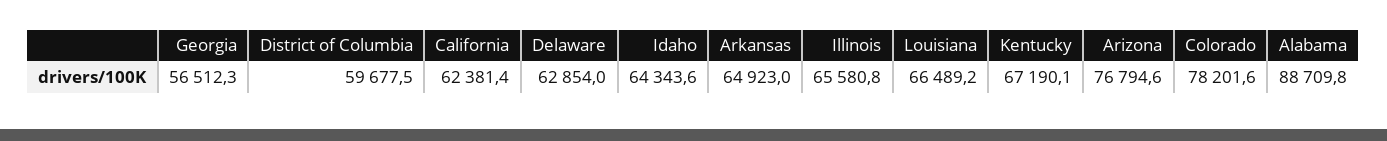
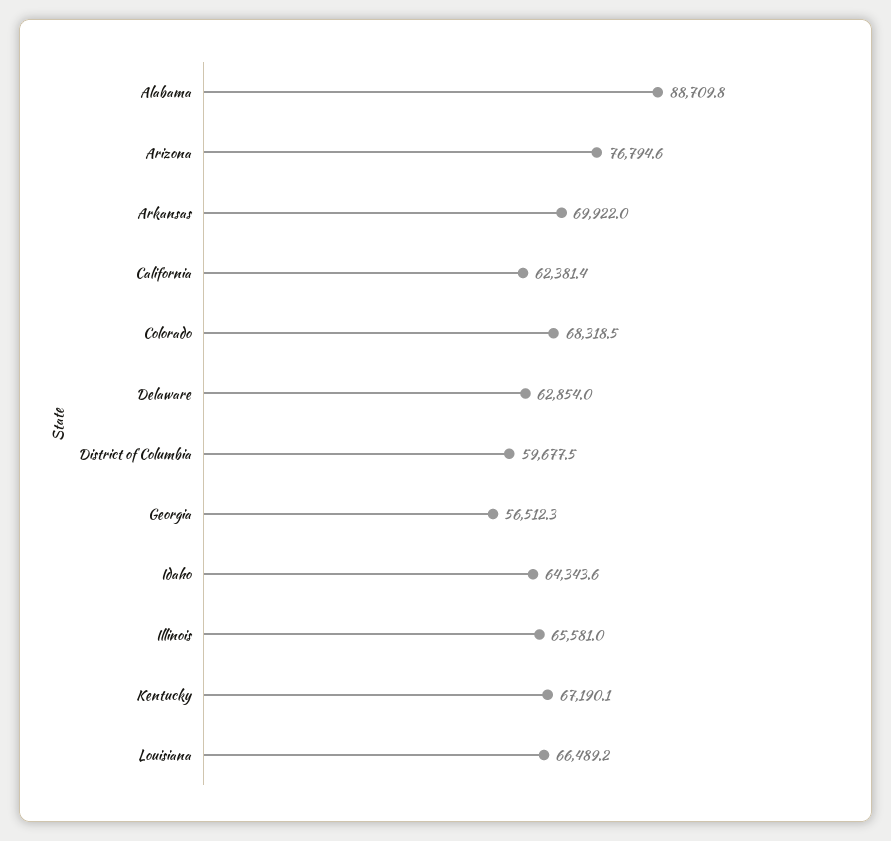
Arkansas: 64923 -> 69922
Illinois: 65580.8 -> 65581
Colorado: 78201.6 -> 68318.5

